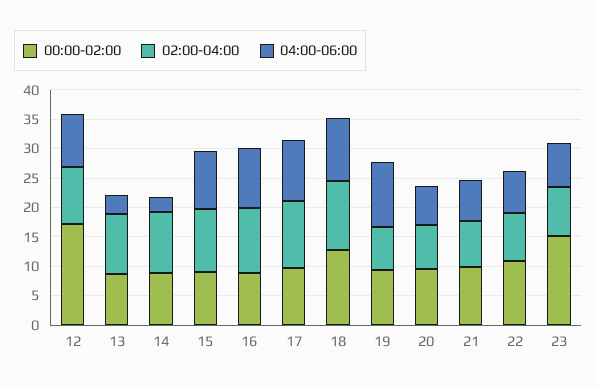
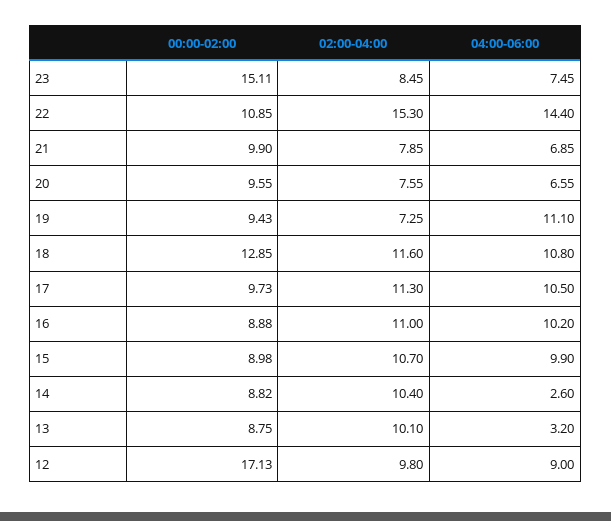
02:00-04:00, 22: 7.5 -> 15.3
04:00-06:00, 22: 7.5 -> 14.4

